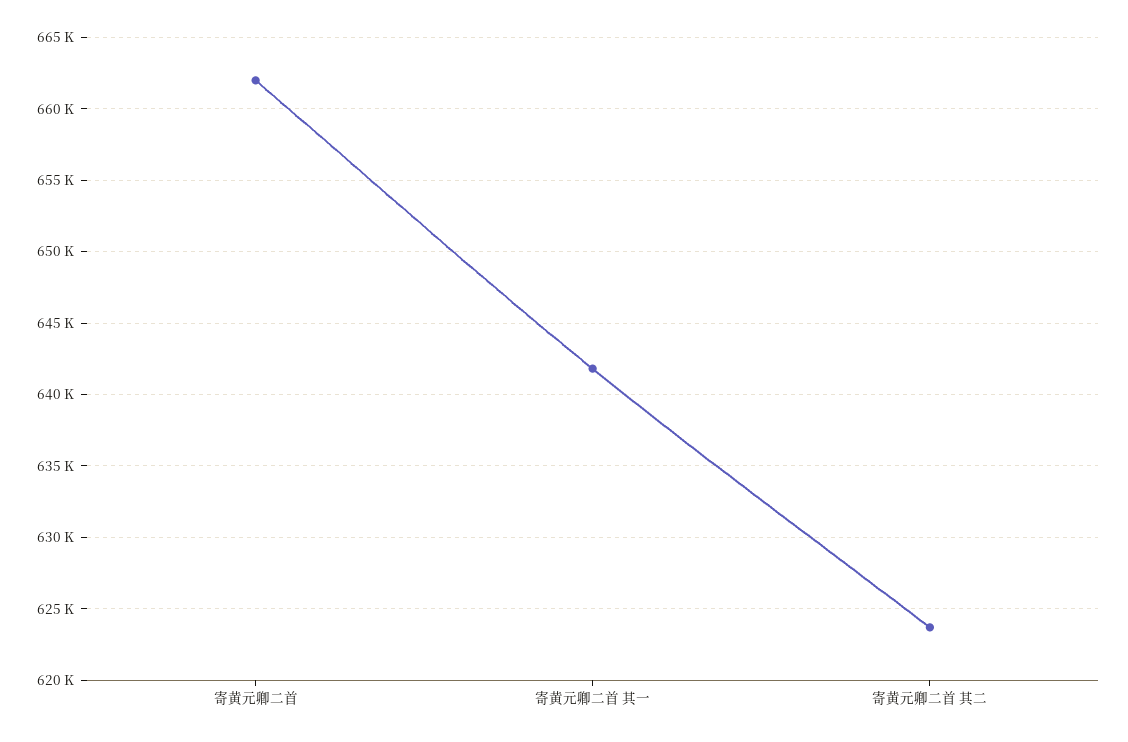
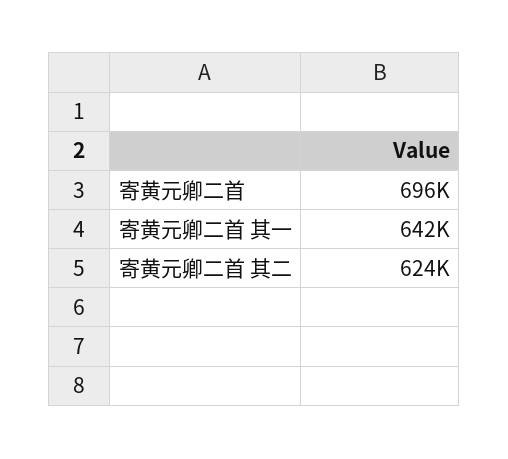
寄黄元卿二首: 662000 -> 696000

